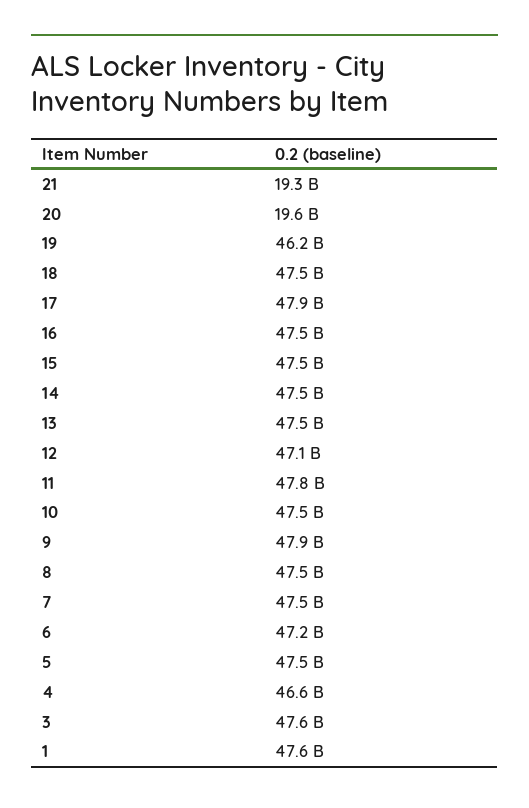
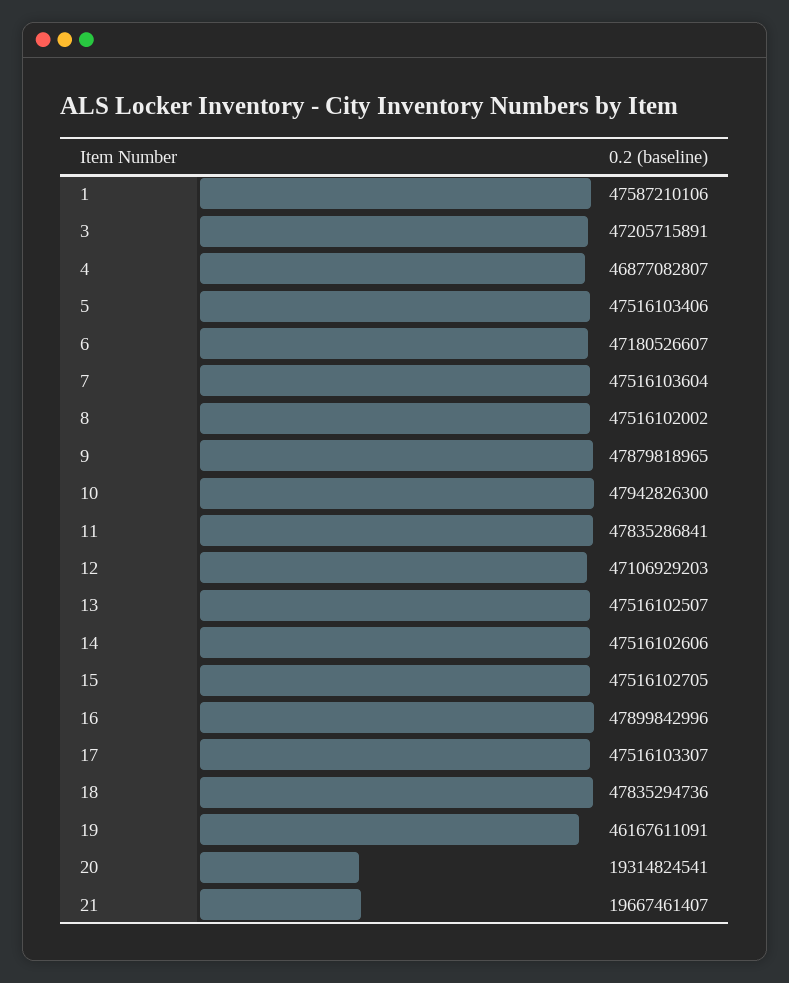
21: 19300000000 -> 19667461407
20: 19600000000 -> 19314824541
18: 47500000000 -> 47835294736
17: 47900000000 -> 47516103307
16: 47500000000 -> 47899842996
10: 47500000000 -> 47942826300
4: 46600000000 -> 46877082807
3: 47600000000 -> 47205715891

